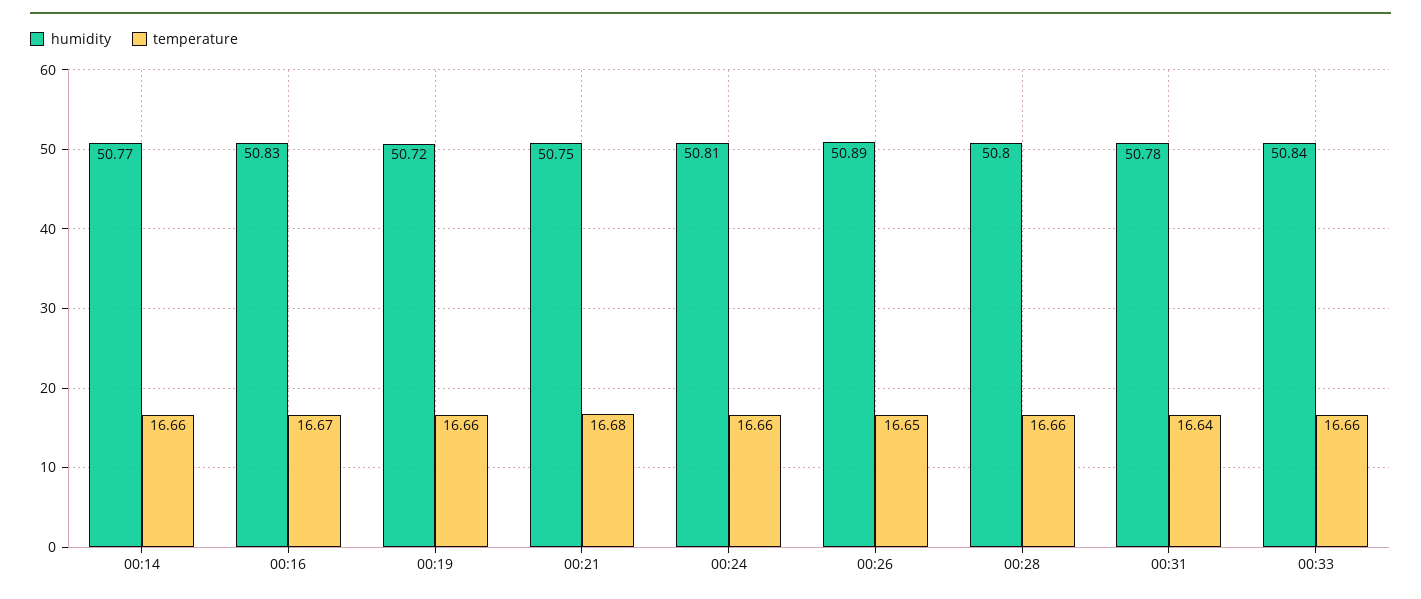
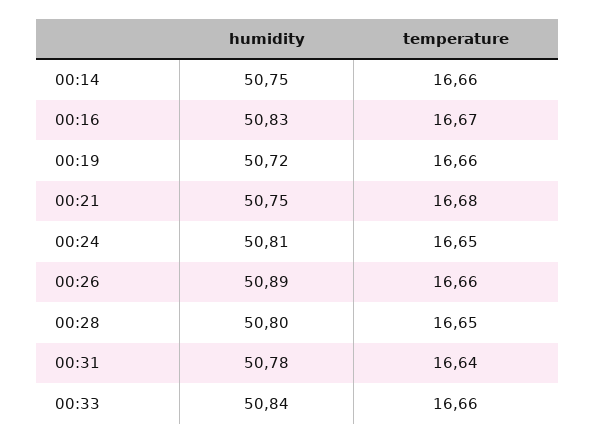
humidity, 00:14: 50.77 -> 50.75
temperature, 00:24: 16.66 -> 16.65
temperature, 00:26: 16.65 -> 16.66
temperature, 00:28: 16.66 -> 16.65

